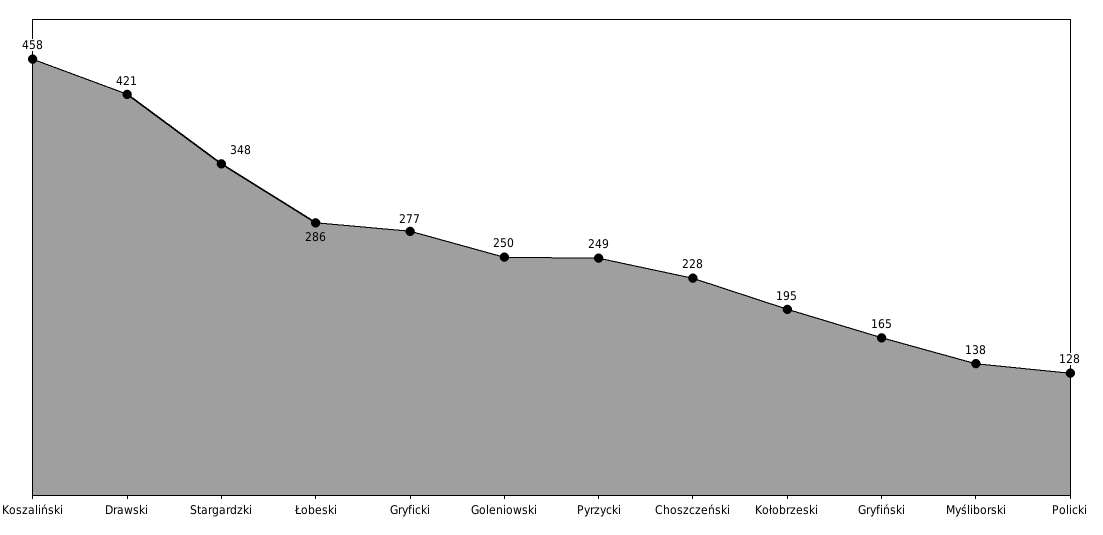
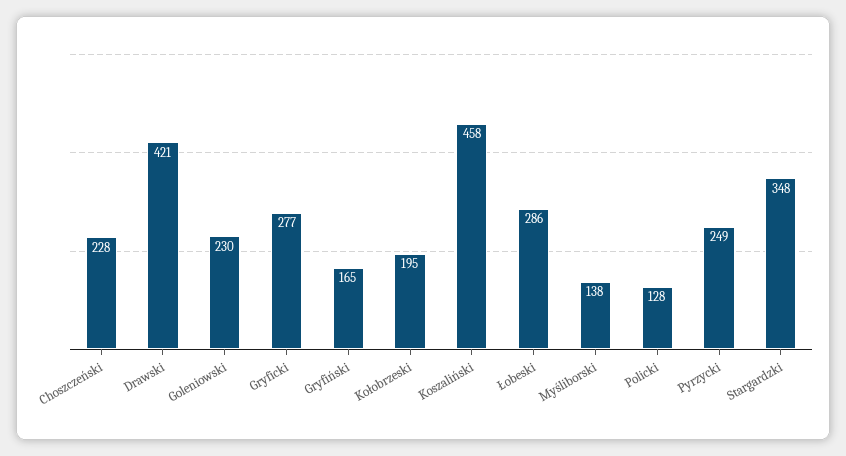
Goleniowski: 250 -> 230

